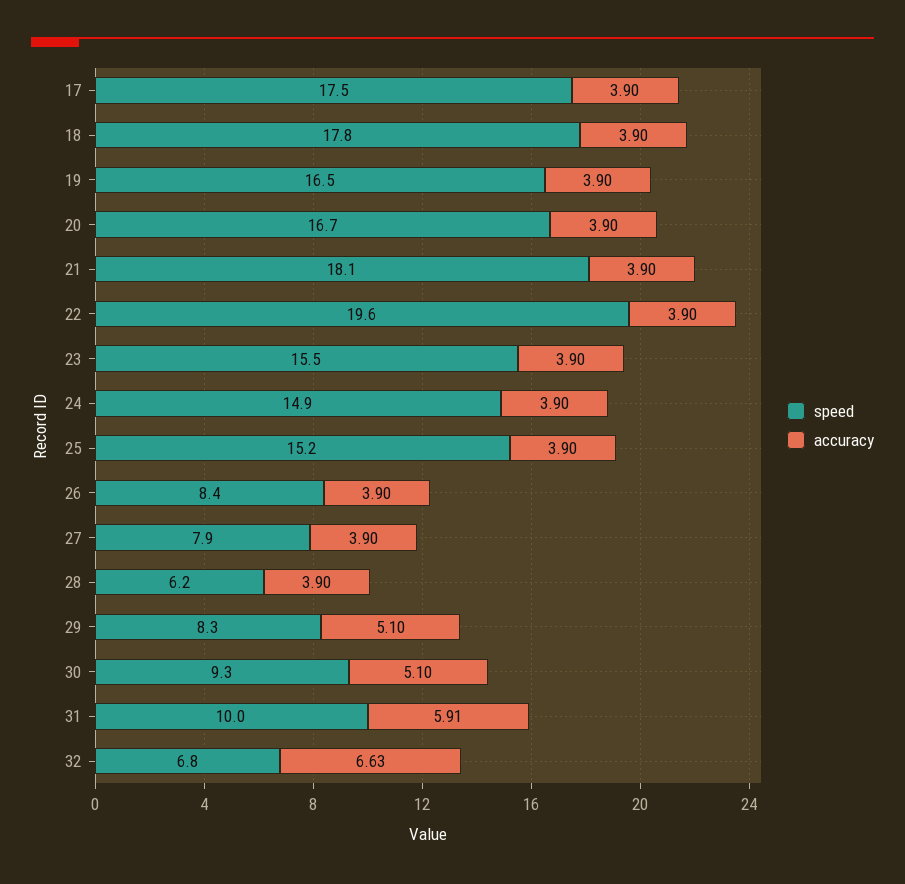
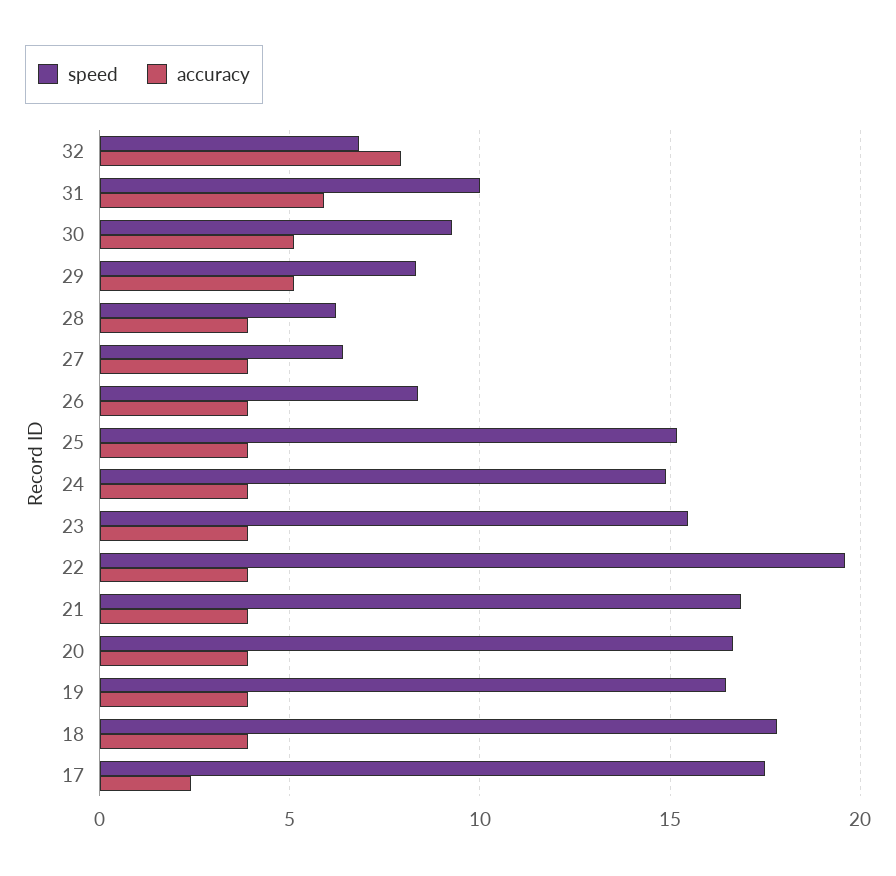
accuracy, 17: 3.9 -> 2.5
speed, 21: 18.1 -> 17
speed, 27: 7.9 -> 6.5
accuracy, 32: 6.63 -> 8

